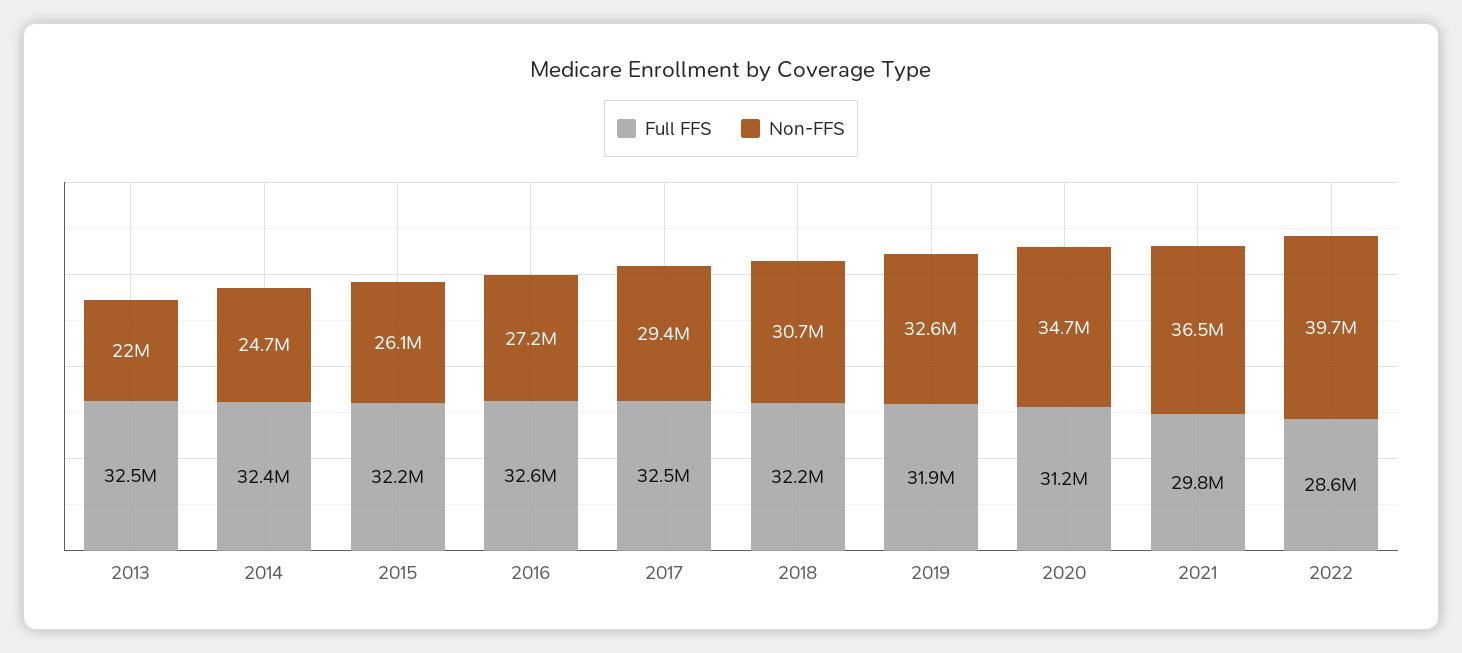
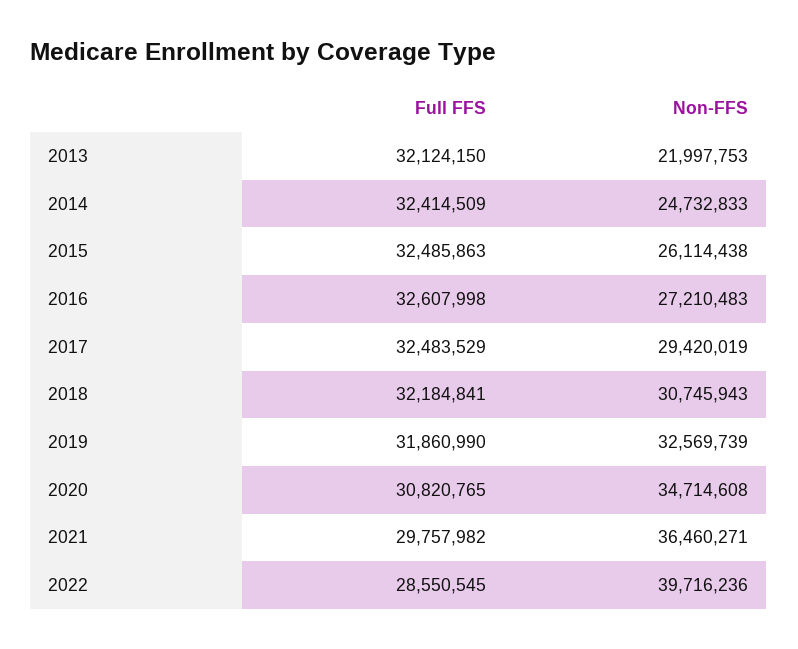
Full FFS, 2013: 32500000 -> 32124150
Full FFS, 2015: 32200000 -> 32485863
Full FFS, 2020: 31200000 -> 30820765

